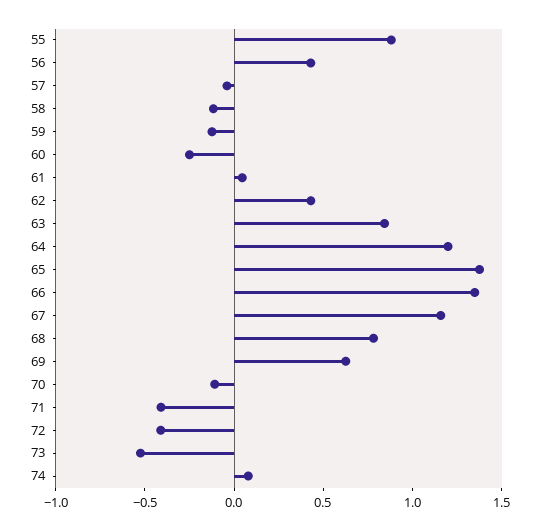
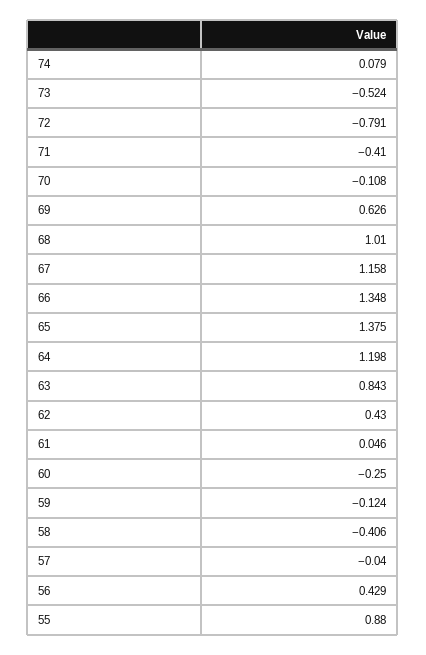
58: -0.1 -> -0.406
68: 0.8 -> 1.01
72: -0.4 -> -0.791

